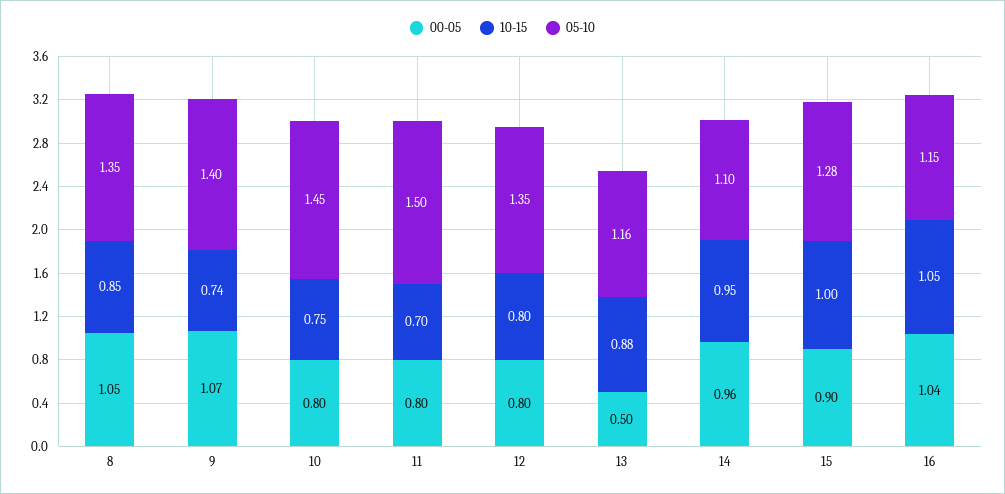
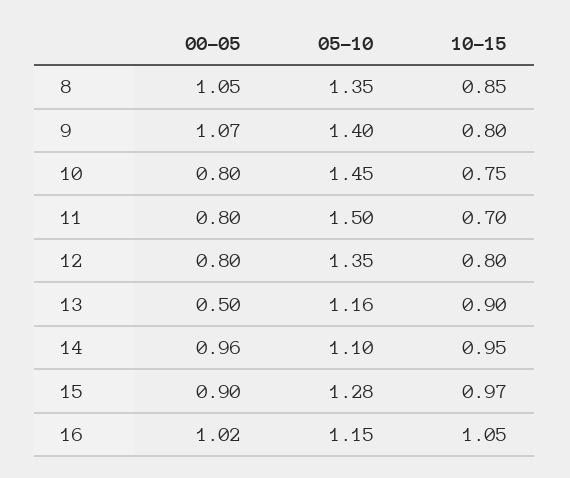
10-15, 9: 0.74 -> 0.8
10-15, 13: 0.88 -> 0.9
10-15, 15: 1 -> 0.97
00-05, 16: 1.04 -> 1.02

